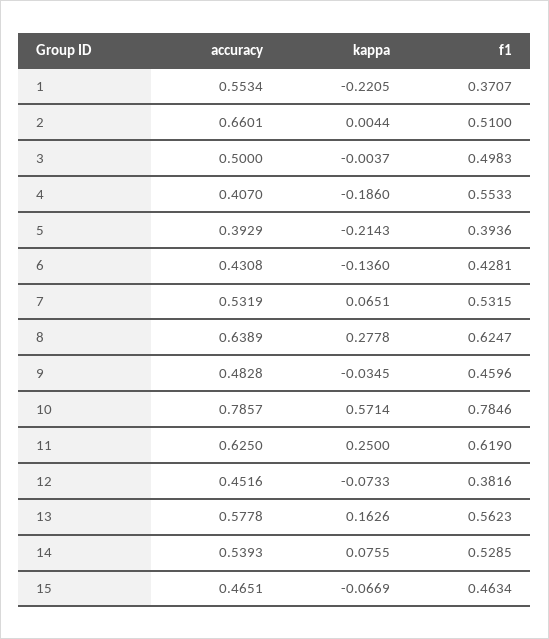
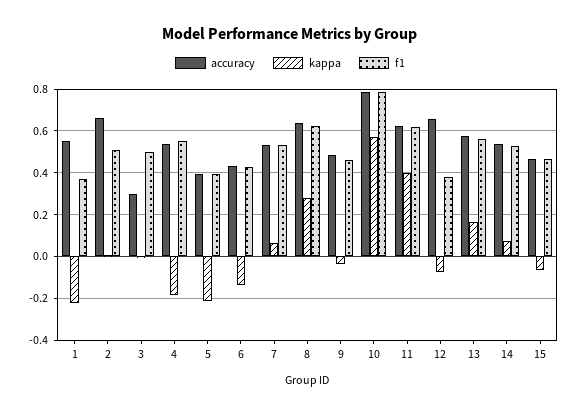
accuracy, 3: 0.5 -> 0.3
accuracy, 4: 0.407 -> 0.55
kappa, 11: 0.25 -> 0.4
accuracy, 12: 0.4516 -> 0.65

